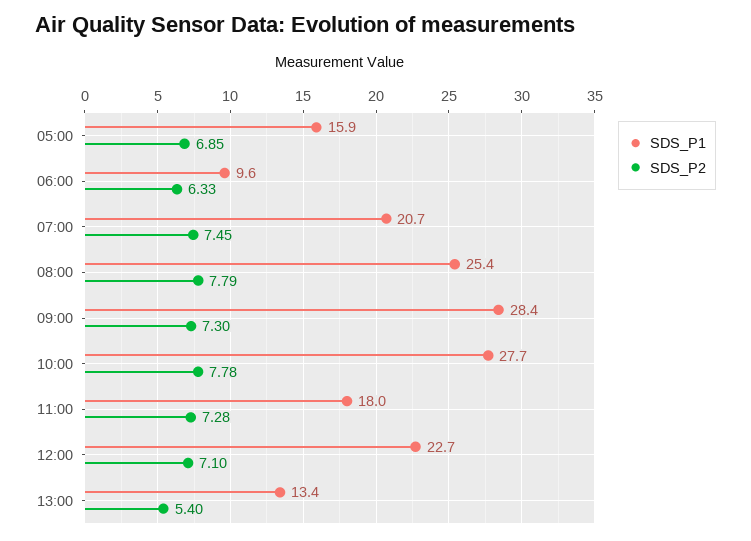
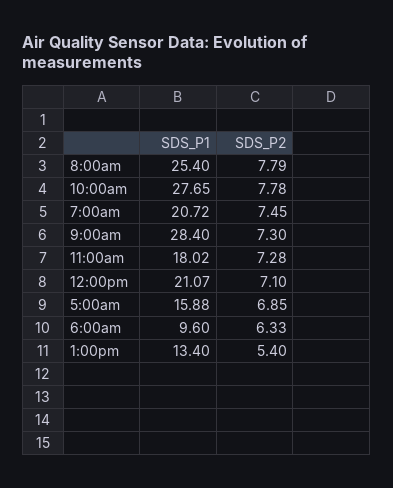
SDS_P1, 12:00: 22.7 -> 21.07

